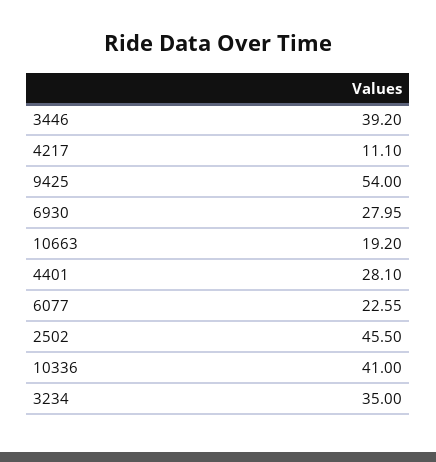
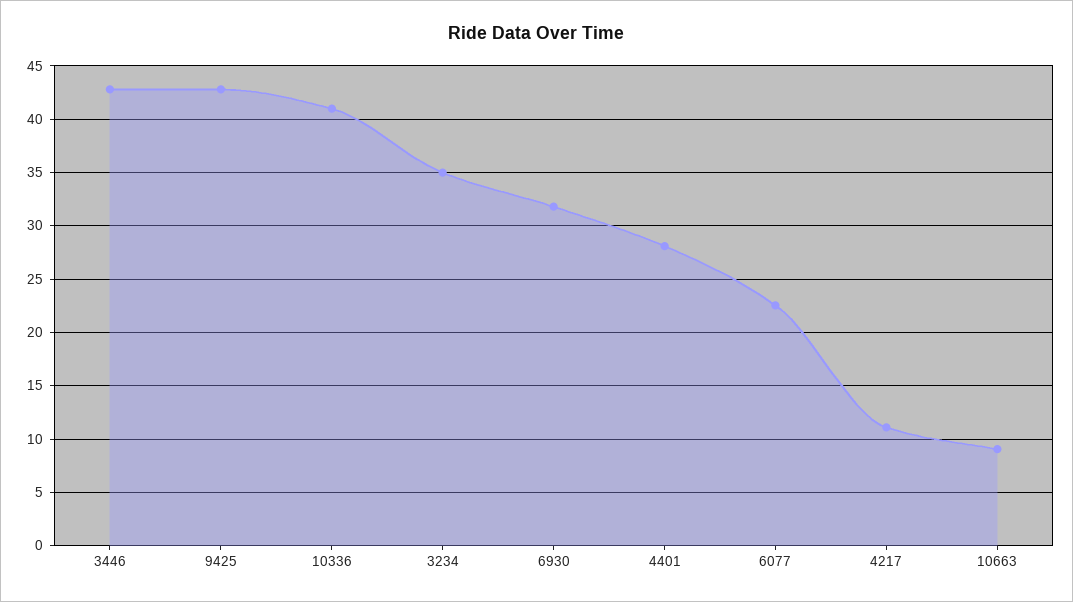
3446: 39.2 -> 43
9425: 54 -> 43
6930: 27.95 -> 32
10663: 19.2 -> 9
2502: 45.5 -> none

